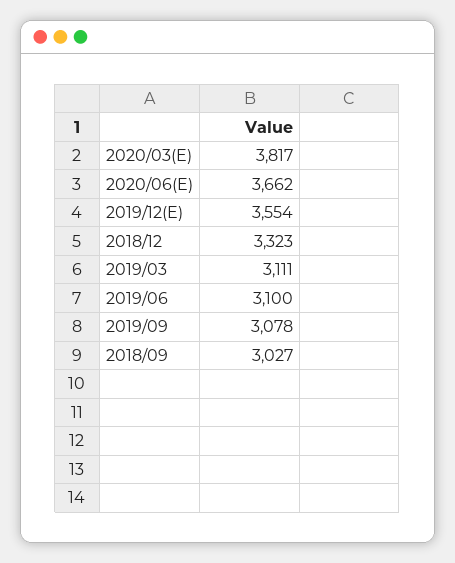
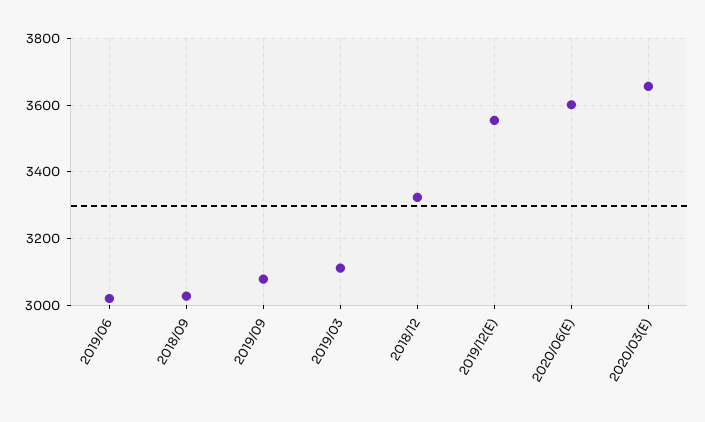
2020/03(E): 3817 -> 3660
2020/06(E): 3662 -> 3600
2019/06: 3100 -> 3020

